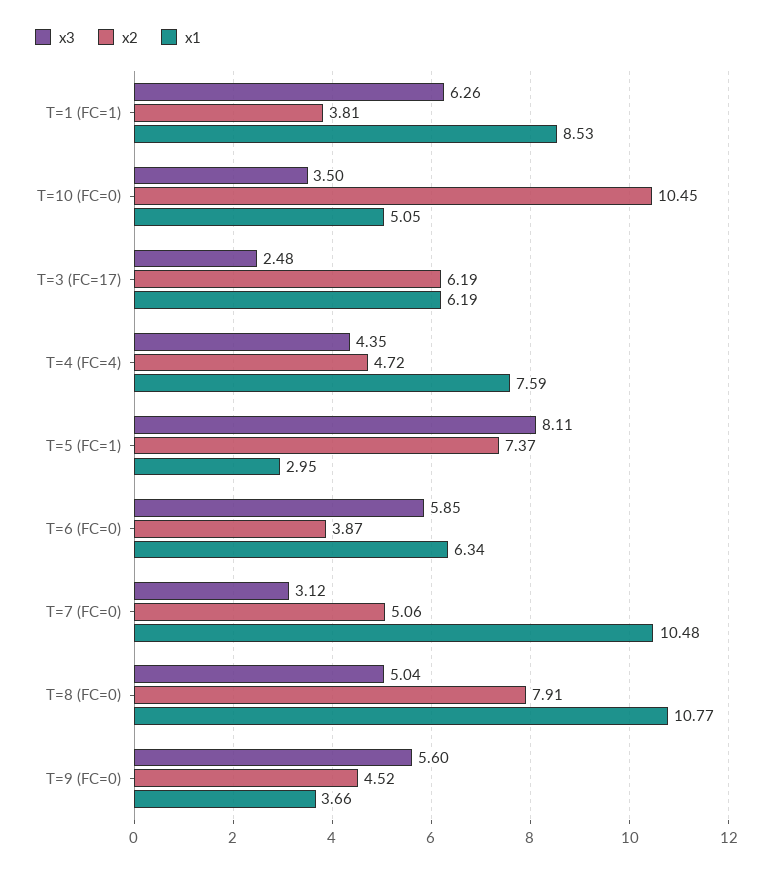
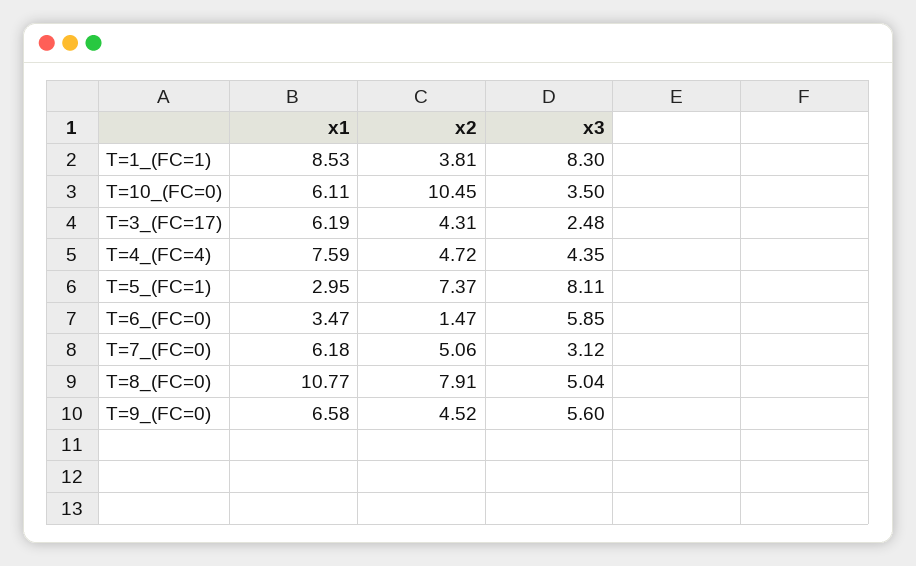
x3, T=1 (FC=1): 6.26 -> 8.3
x1, T=10 (FC=0): 5.05 -> 6.11
x2, T=3 (FC=17): 6.19 -> 4.31
x2, T=6 (FC=0): 3.87 -> 1.47
x1, T=6 (FC=0): 6.34 -> 3.47
x1, T=7 (FC=0): 10.48 -> 6.18
x1, T=9 (FC=0): 3.66 -> 6.58

